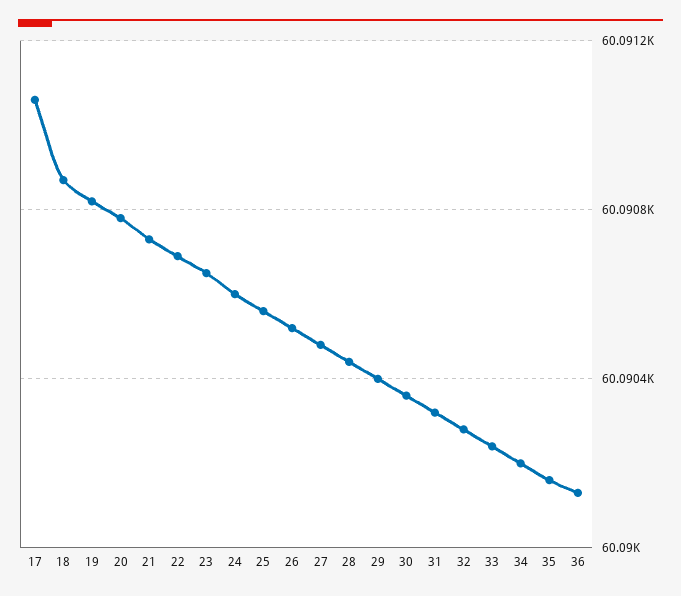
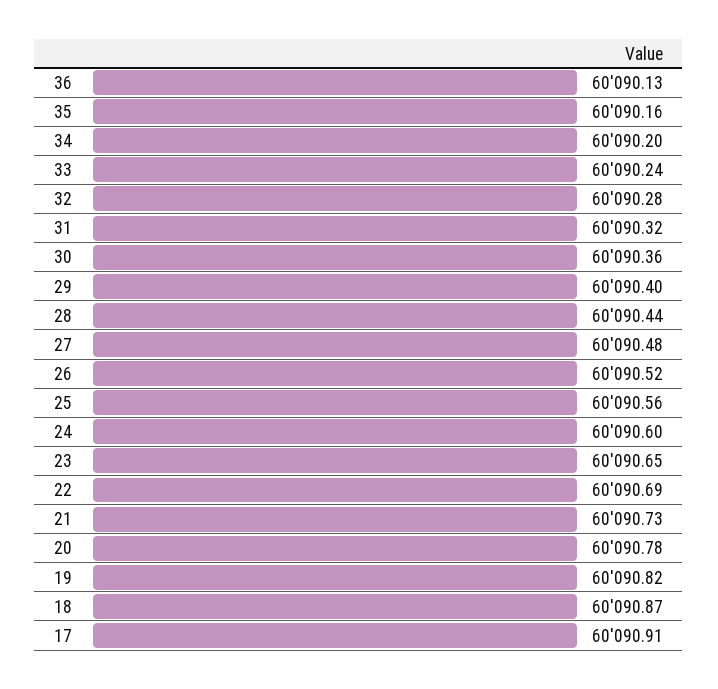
17: 60091.05 -> 60090.91

